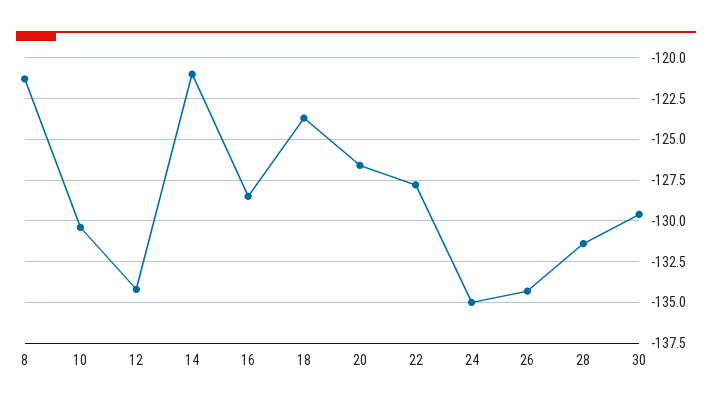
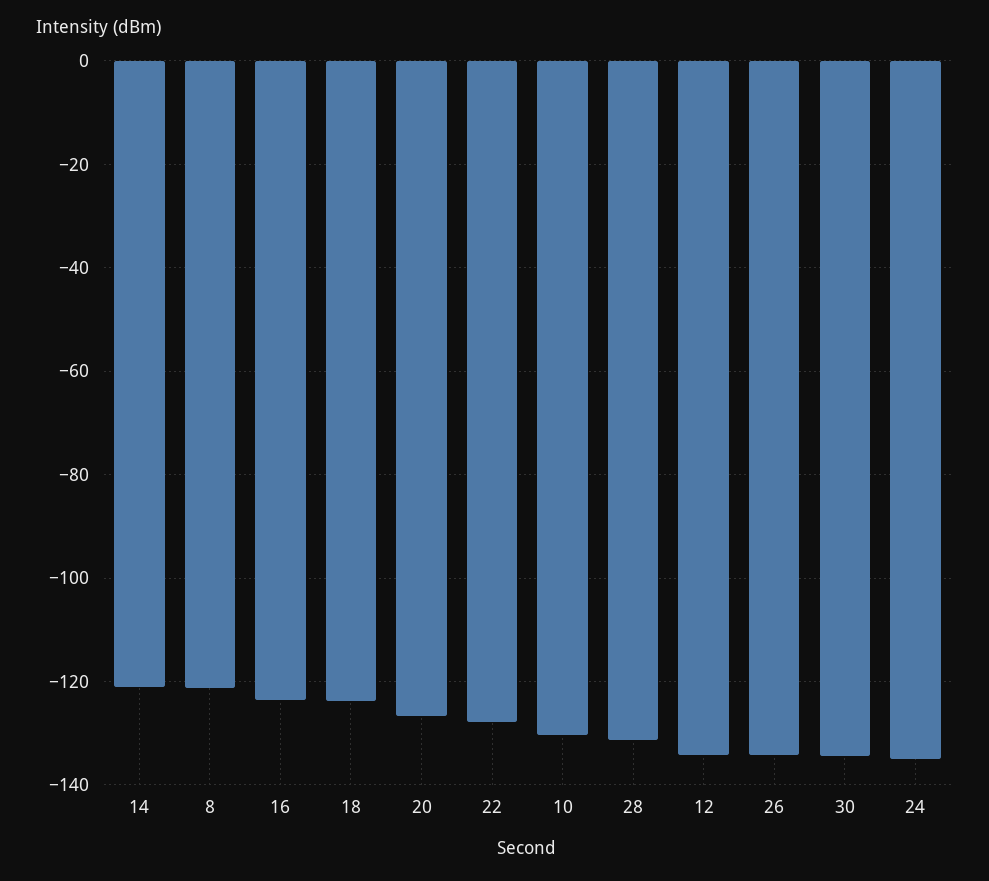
16: -128.5 -> -124
30: -129.5 -> -134

